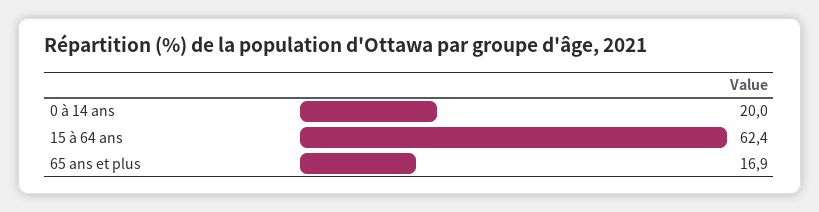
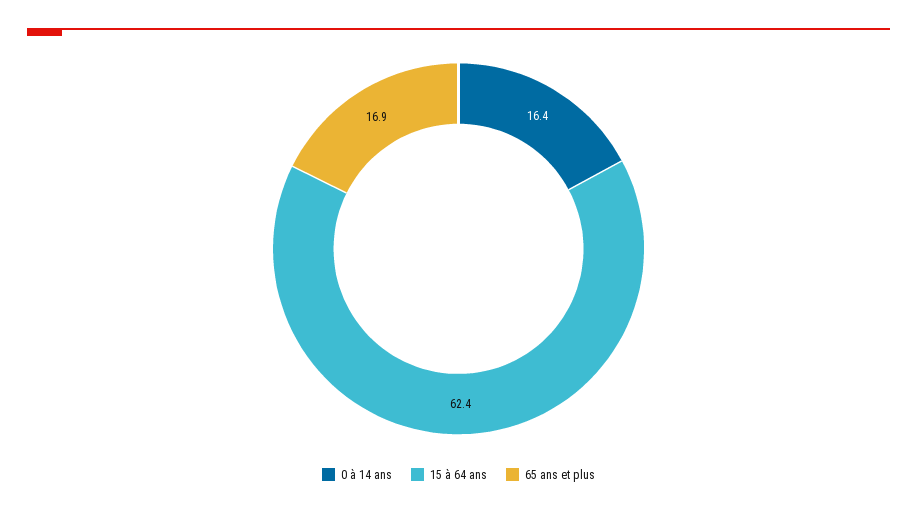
0 à 14 ans: 20 -> 16.4

